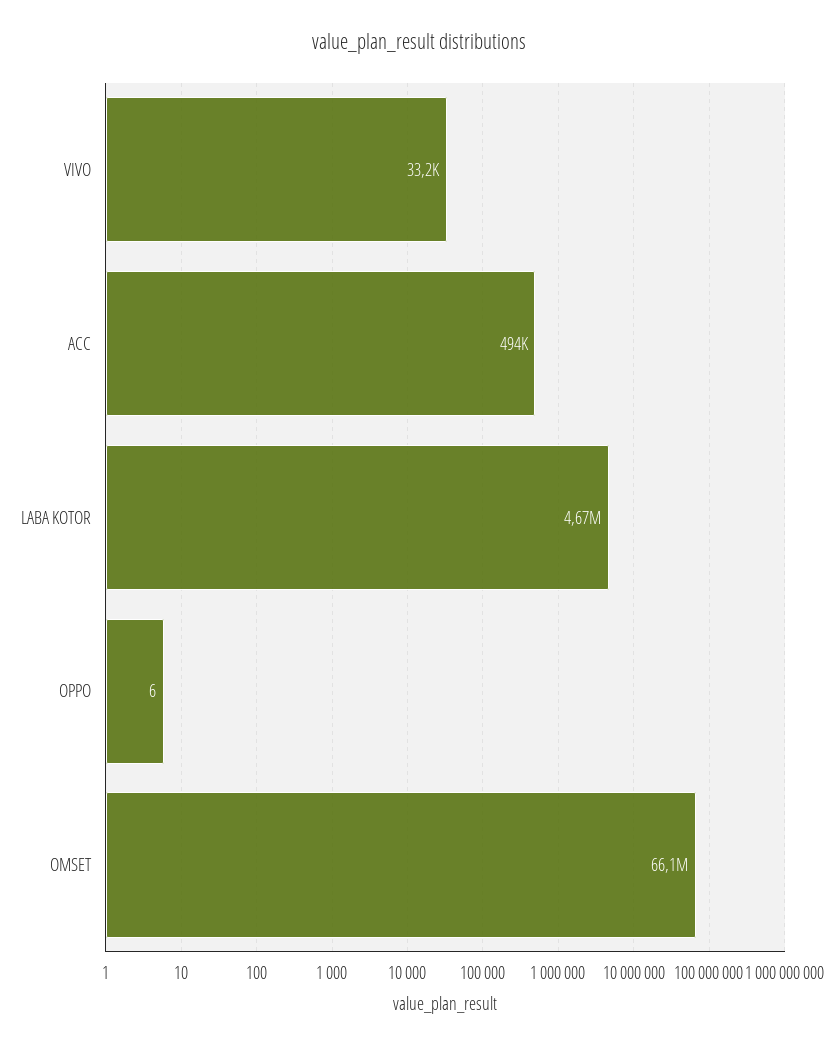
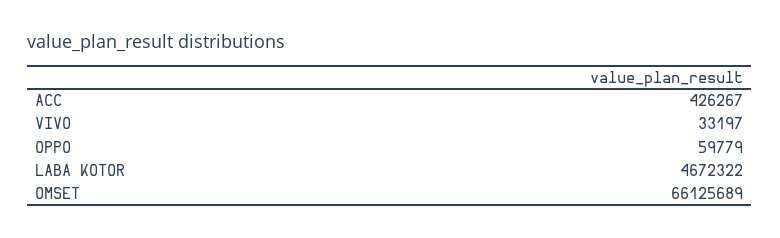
ACC: 494000 -> 426267
OPPO: 6 -> 59779

